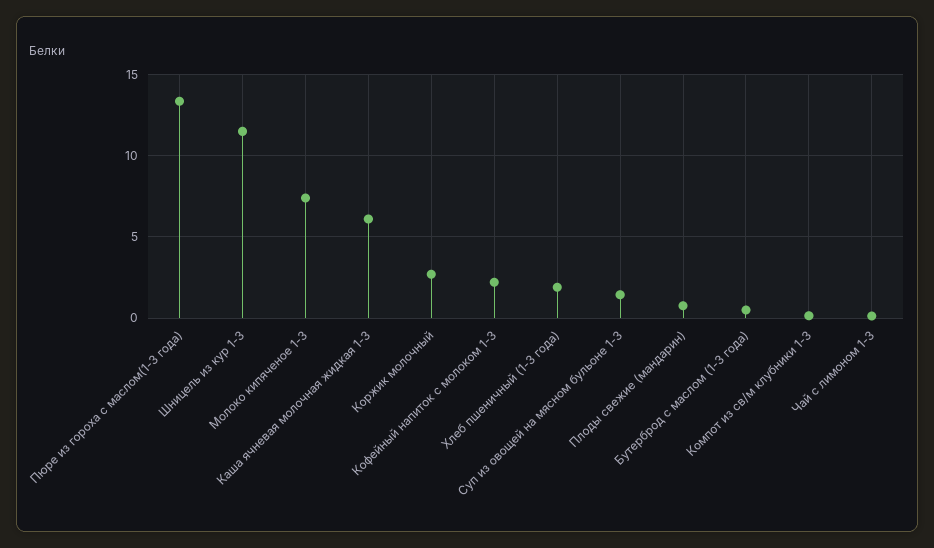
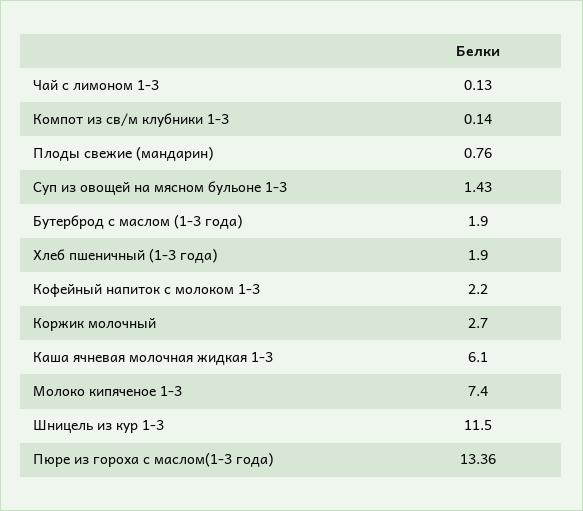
Бутерброд с маслом (1-3 года): 0.5 -> 1.9

